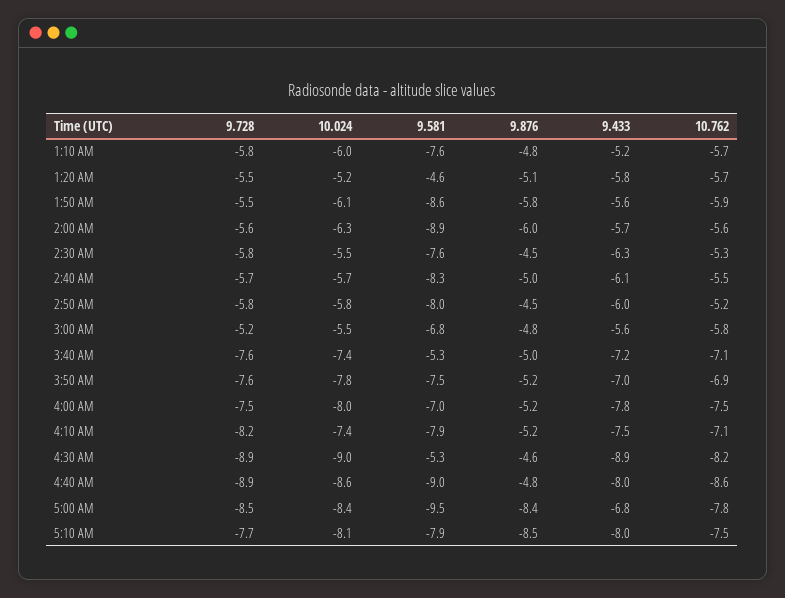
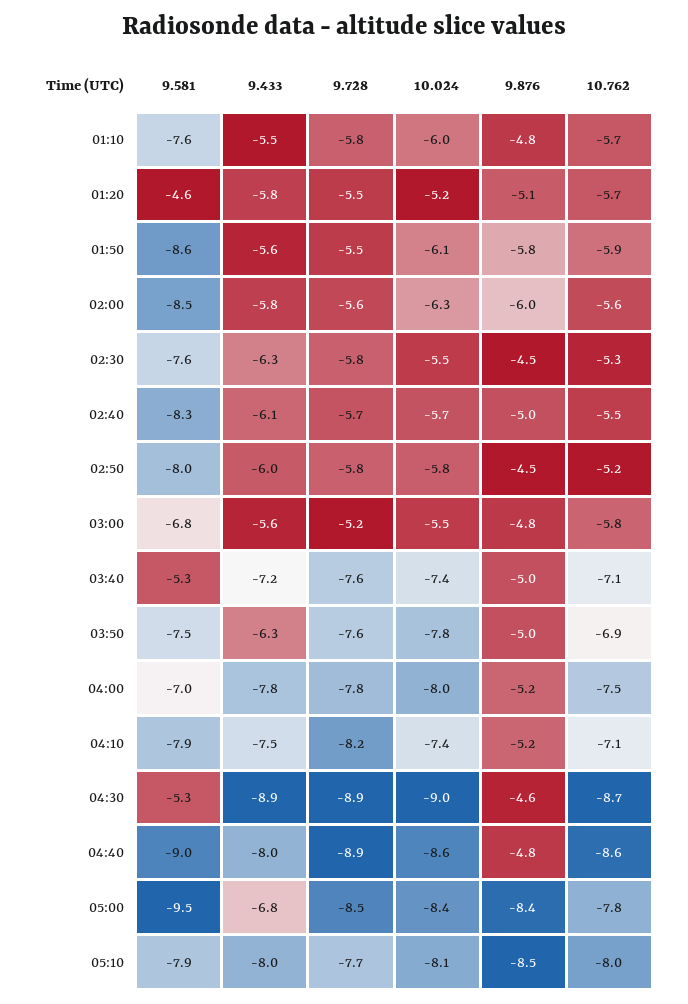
9.433, 1:10 AM: -5.2 -> -5.5
9.581, 2:00 AM: -8.9 -> -8.5
9.433, 2:00 AM: -5.7 -> -5.8
9.876, 3:50 AM: -5.2 -> -5
9.433, 3:50 AM: -7 -> -6.3
9.728, 4:00 AM: -7.5 -> -7.8
10.762, 4:30 AM: -8.2 -> -8.7
10.762, 5:10 AM: -7.5 -> -8

